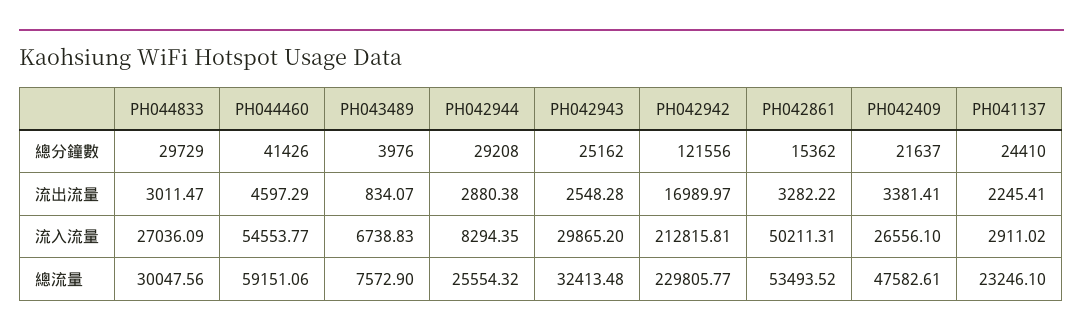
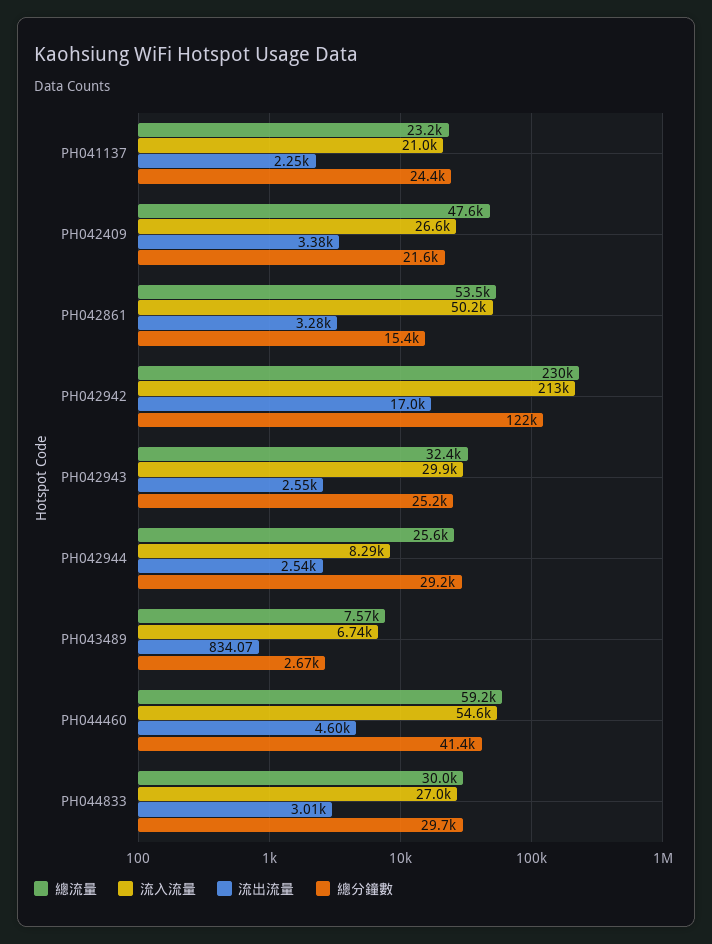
總分鐘數, PH043489: 3976 -> 2670
流出流量, PH042944: 2880.38 -> 2540
流入流量, PH041137: 2911.02 -> 21000

